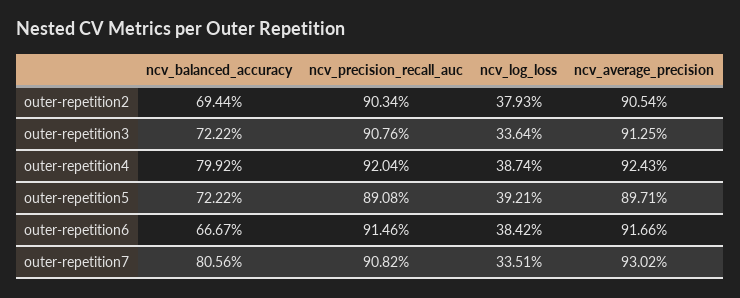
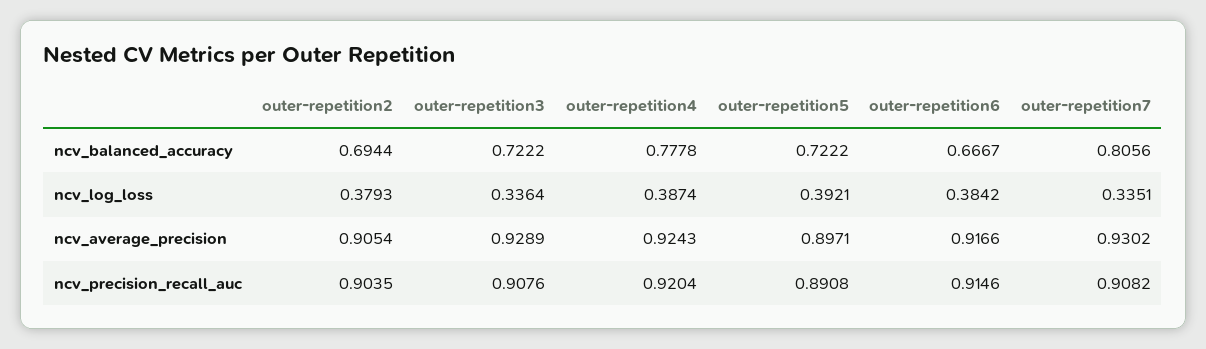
ncv_precision_recall_auc, outer-repetition2: 0.9034 -> 0.9035
ncv_average_precision, outer-repetition3: 0.9125 -> 0.9289
ncv_balanced_accuracy, outer-repetition4: 0.7992 -> 0.7778

